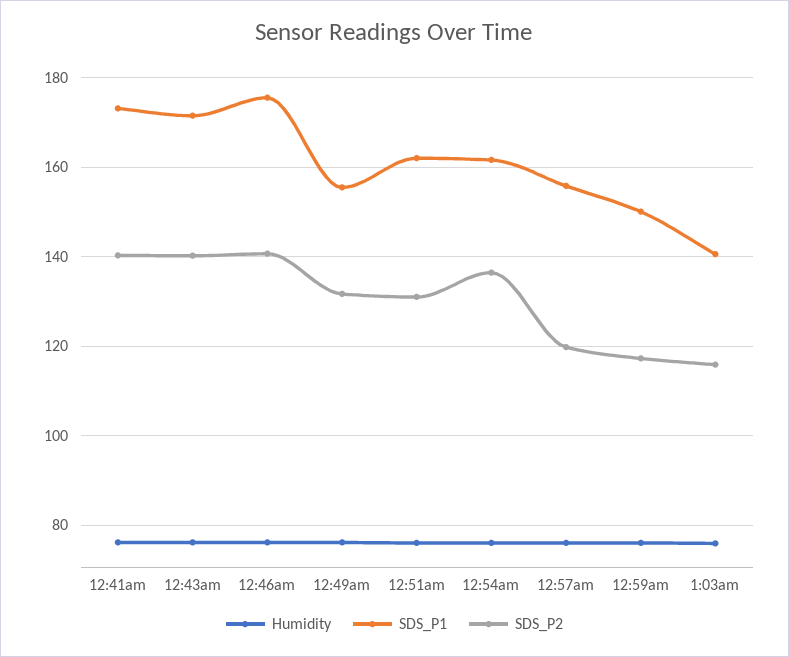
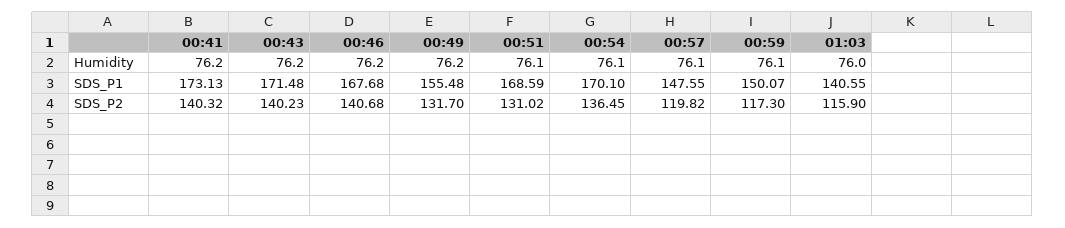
SDS_P1, 12:46am: 176 -> 167.68
SDS_P1, 12:51am: 162 -> 168.59
SDS_P1, 12:54am: 162 -> 170.1
SDS_P1, 12:57am: 156 -> 147.55

